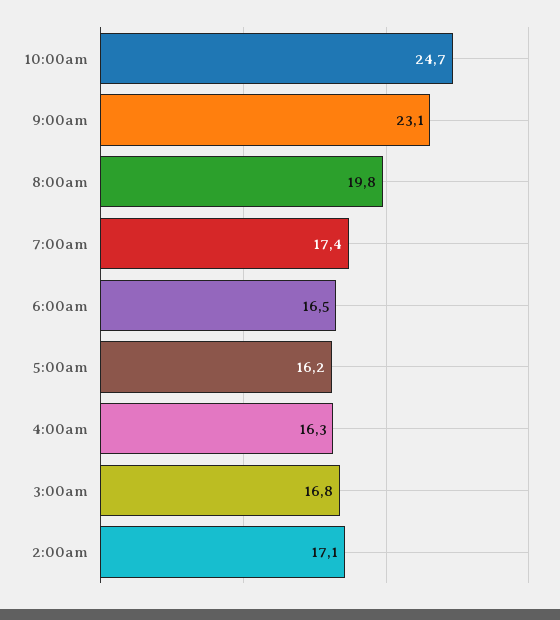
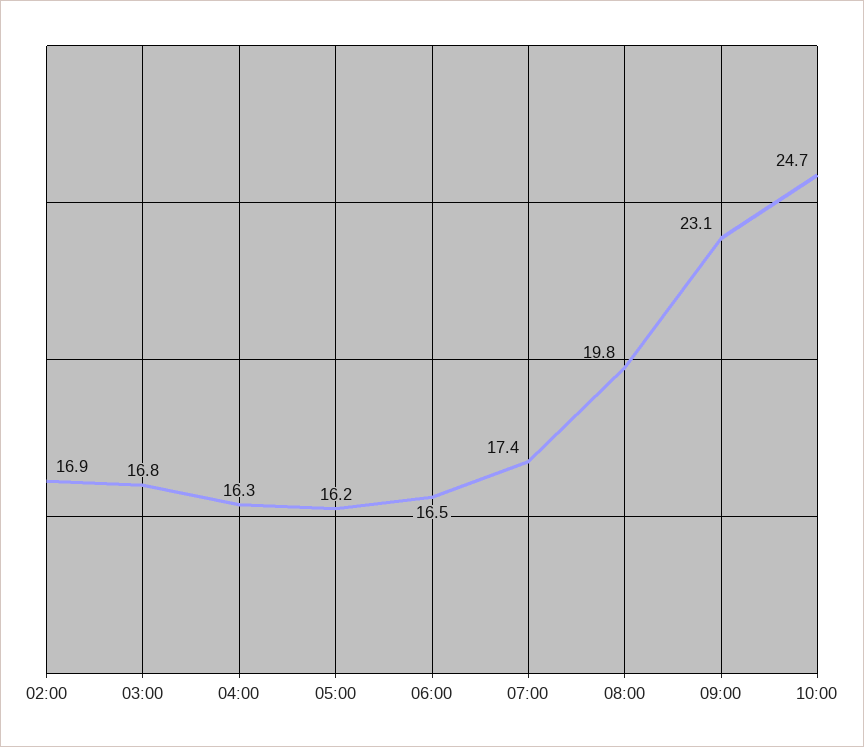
2:00am: 17.1 -> 16.9

